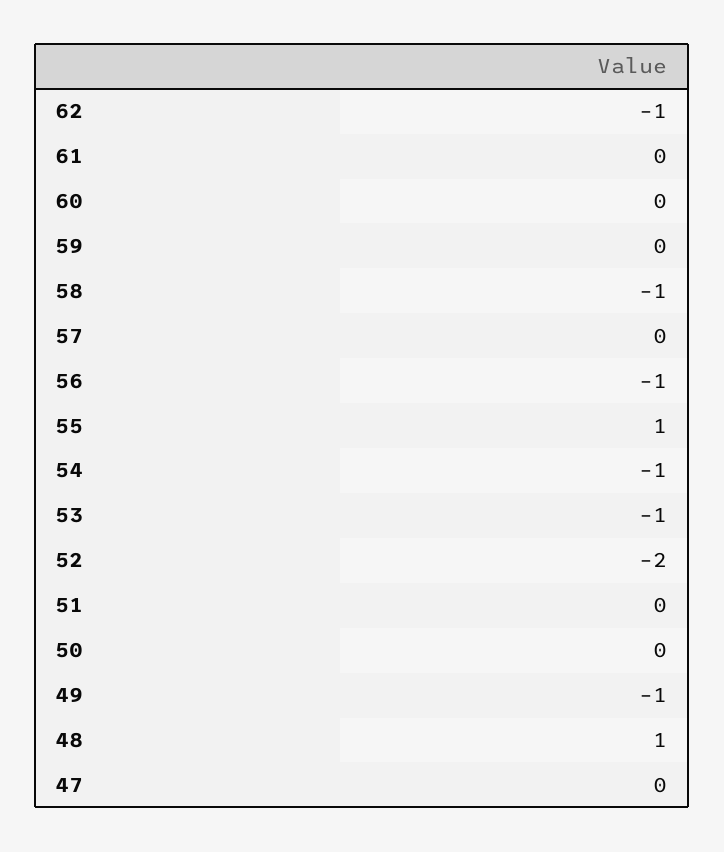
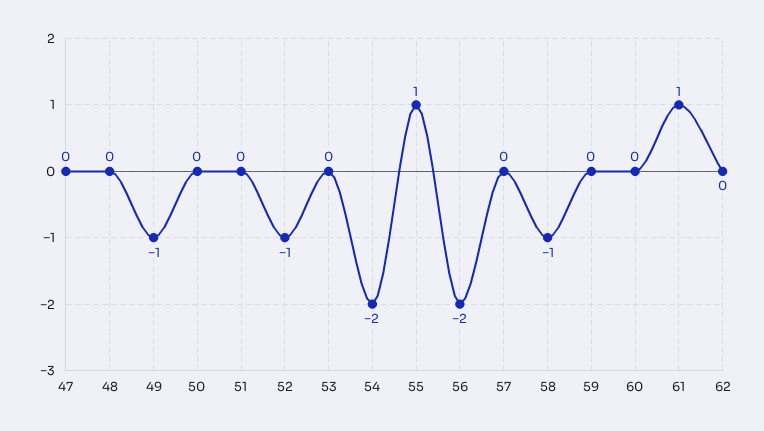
62: -1 -> 0
61: 0 -> 1
56: -1 -> -2
54: -1 -> -2
53: -1 -> 0
52: -2 -> -1
48: 1 -> 0

